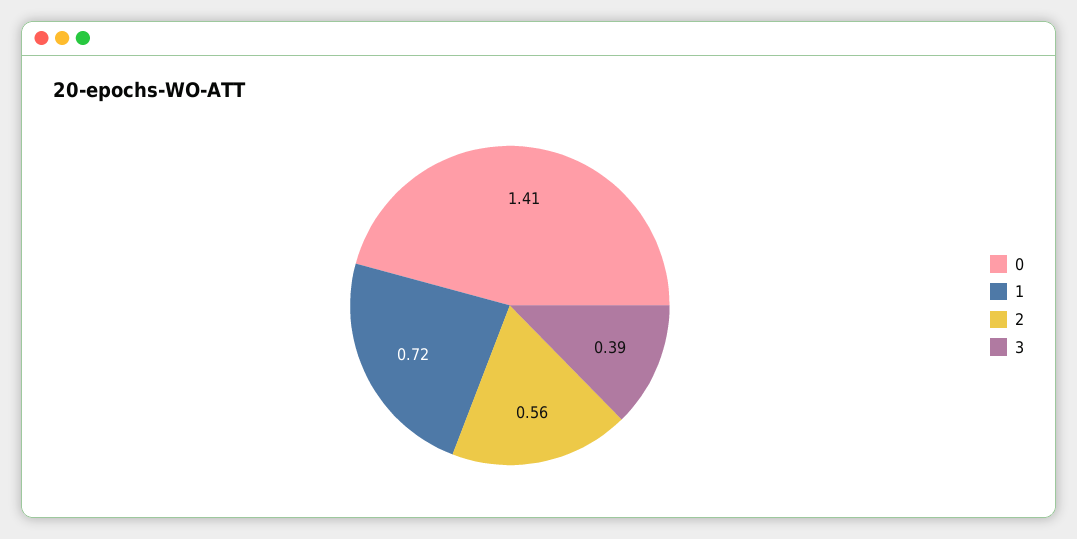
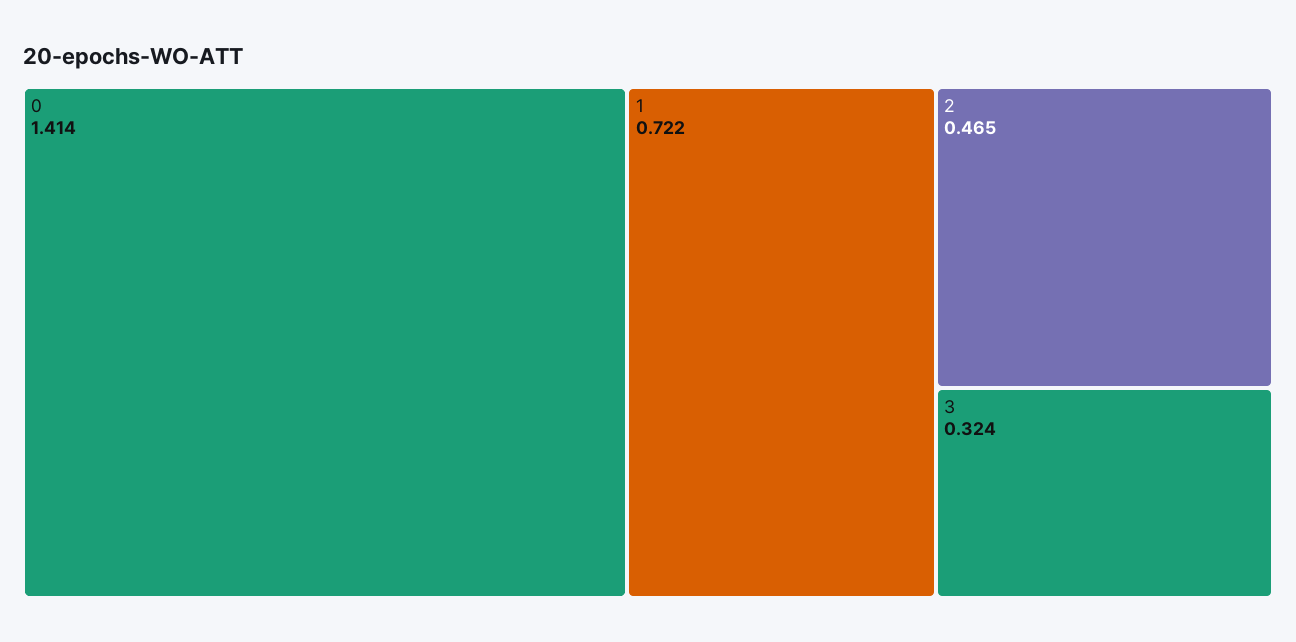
2: 0.56 -> 0.465
3: 0.39 -> 0.324

